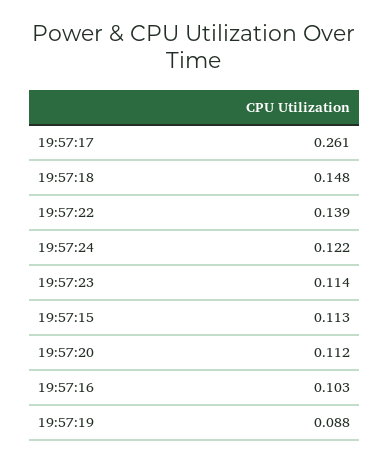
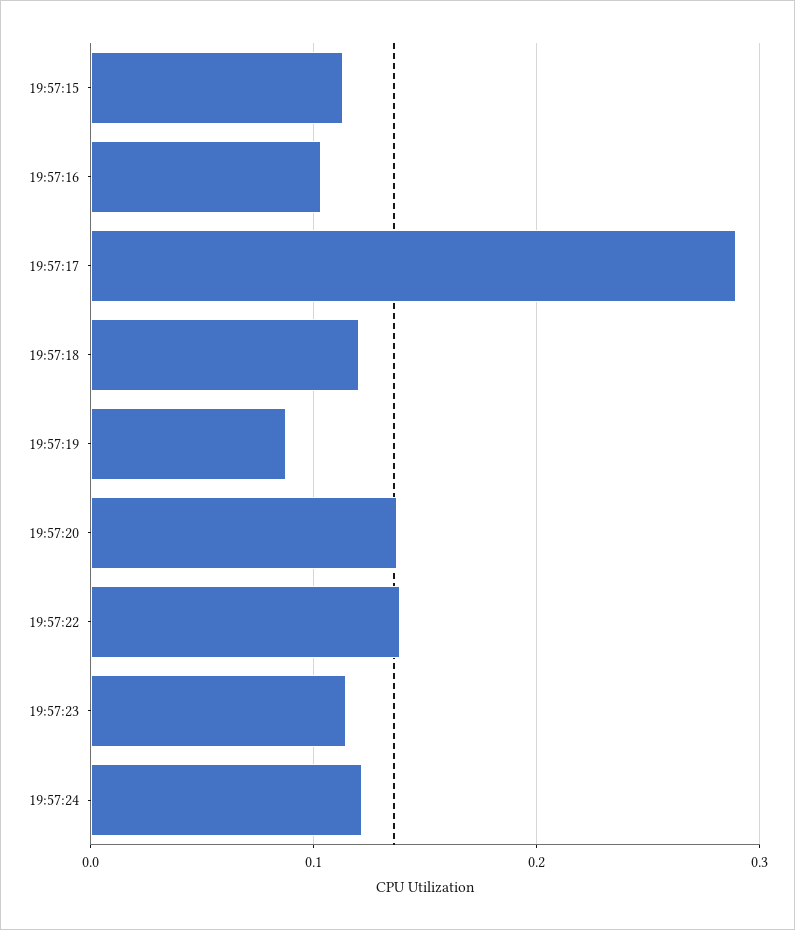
19:57:17: 0.261 -> 0.29
19:57:18: 0.148 -> 0.12
19:57:20: 0.112 -> 0.14

